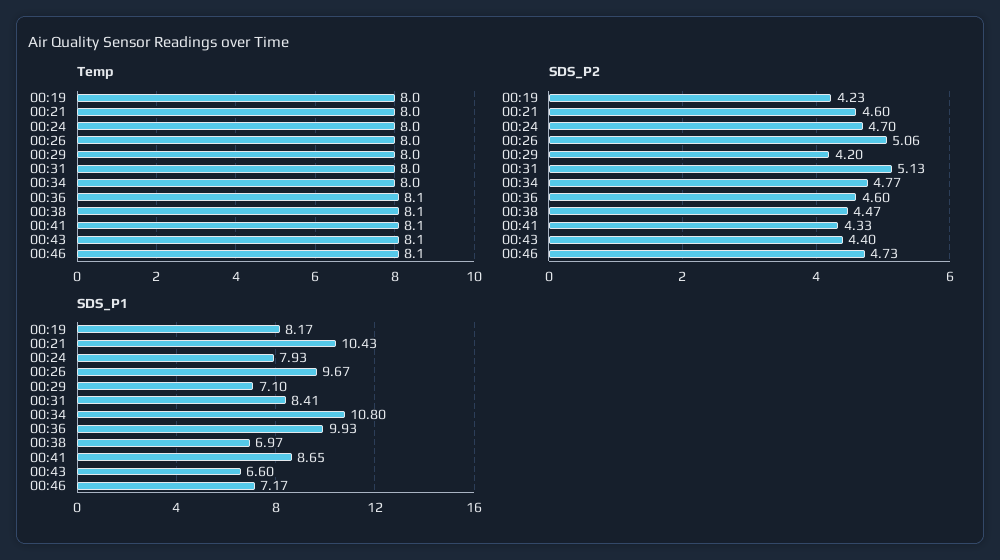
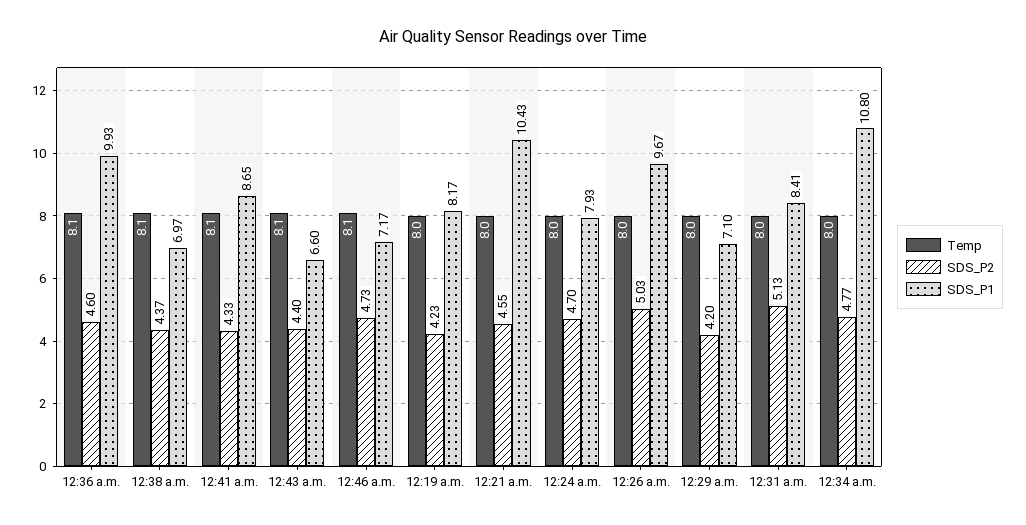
SDS_P2, 00:21: 4.6 -> 4.55
SDS_P2, 00:26: 5.06 -> 5.03
SDS_P2, 00:38: 4.47 -> 4.37

